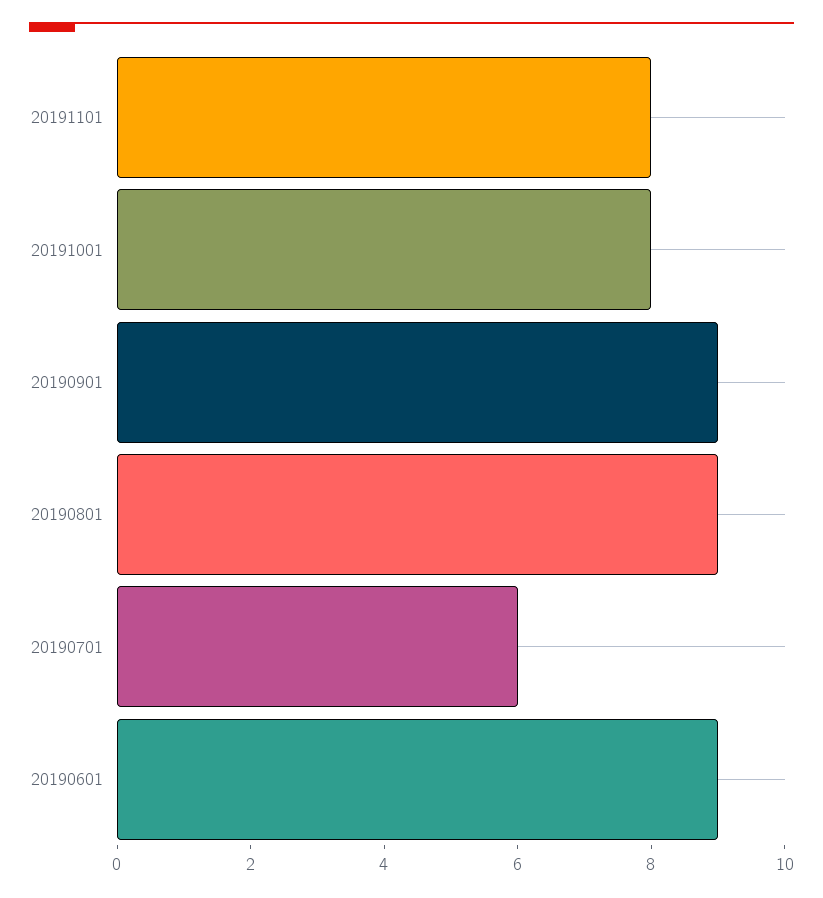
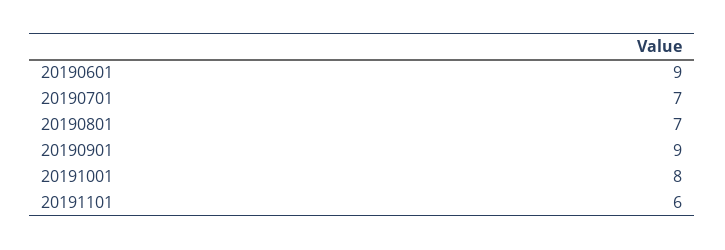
20191101: 8 -> 6
20190801: 9 -> 7
20190701: 6 -> 7

